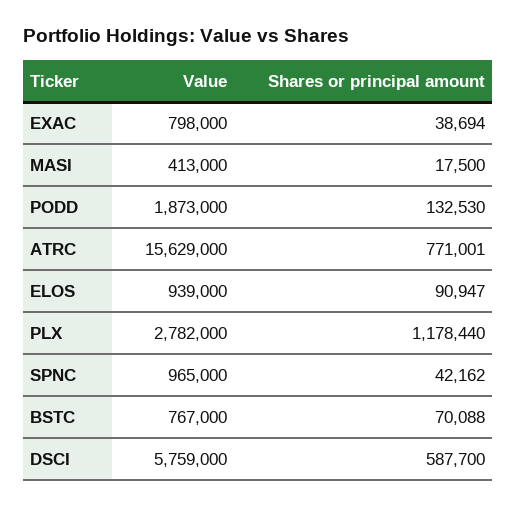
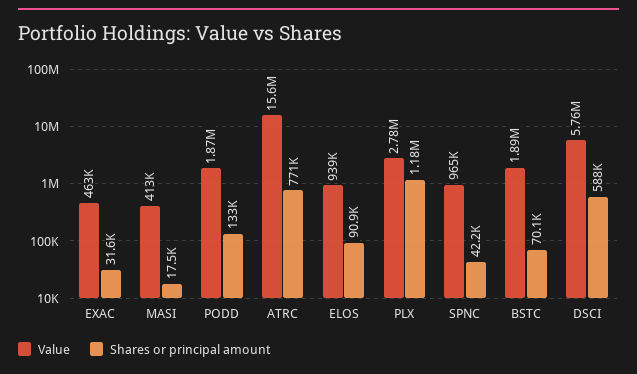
Value, EXAC: 798000 -> 463000
Shares or principal amount, EXAC: 38694 -> 31600
Value, BSTC: 767000 -> 1890000

